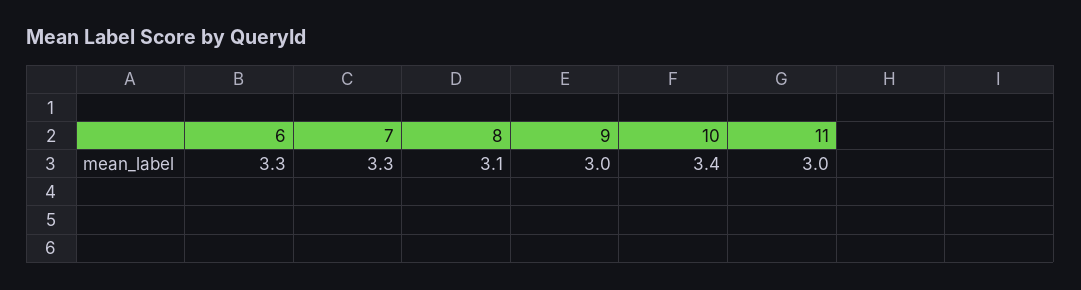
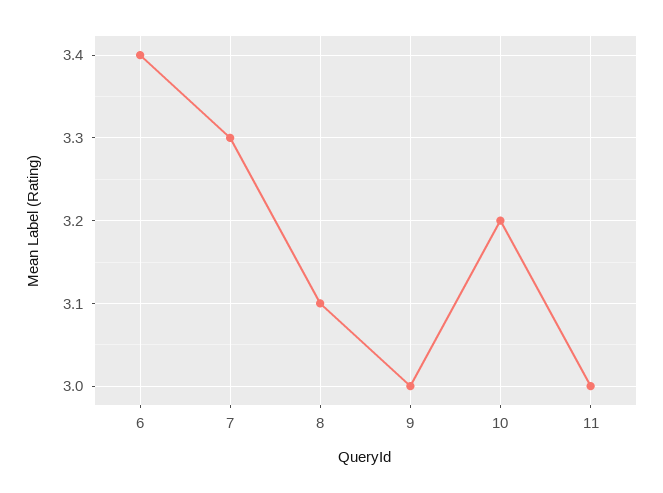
6: 3.3 -> 3.4
10: 3.4 -> 3.2

